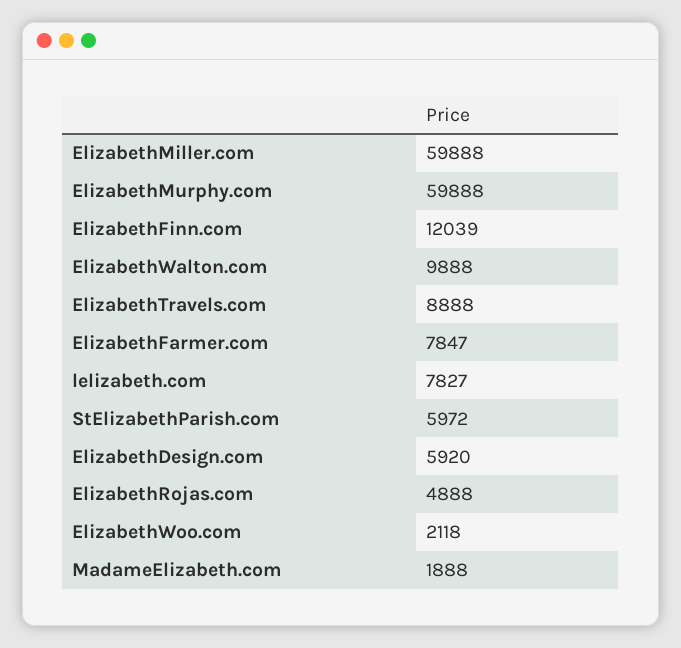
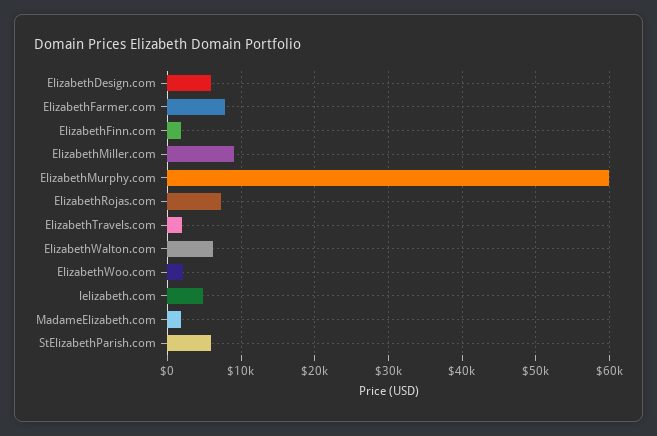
ElizabethMiller.com: 59888 -> 9000
ElizabethFinn.com: 12039 -> 2000
ElizabethWalton.com: 9888 -> 6000
ElizabethTravels.com: 8888 -> 2000
lelizabeth.com: 7827 -> 5000
ElizabethRojas.com: 4888 -> 7000

